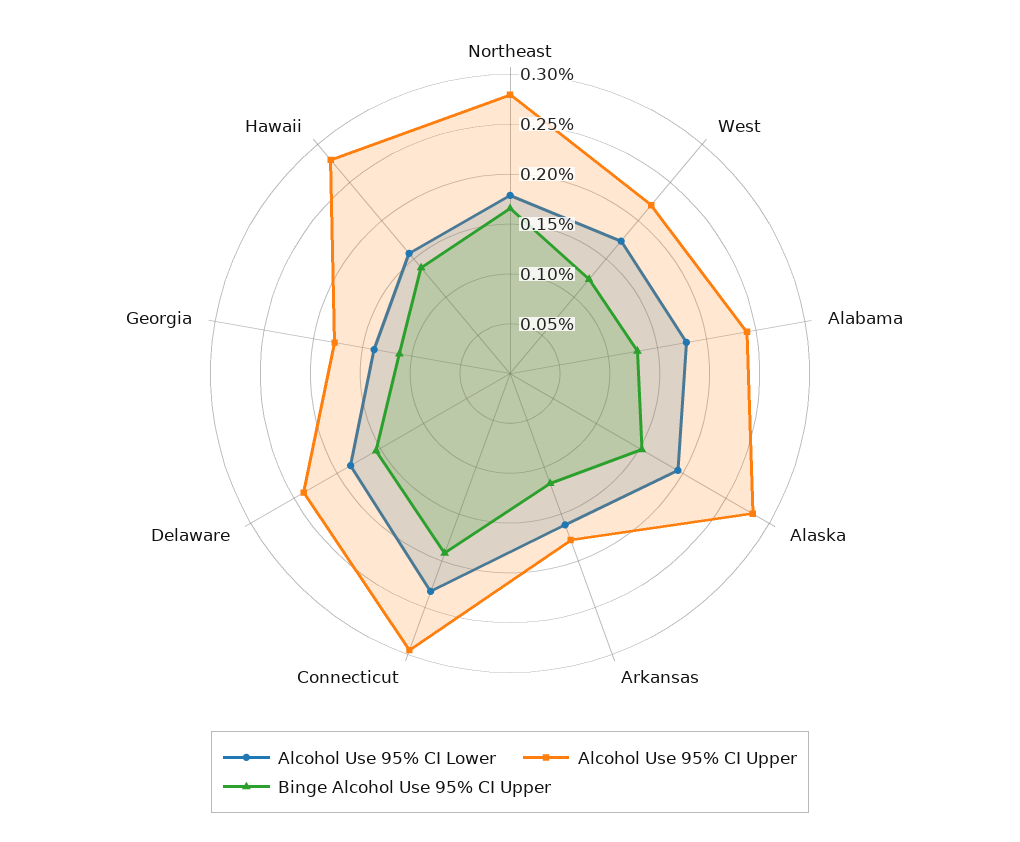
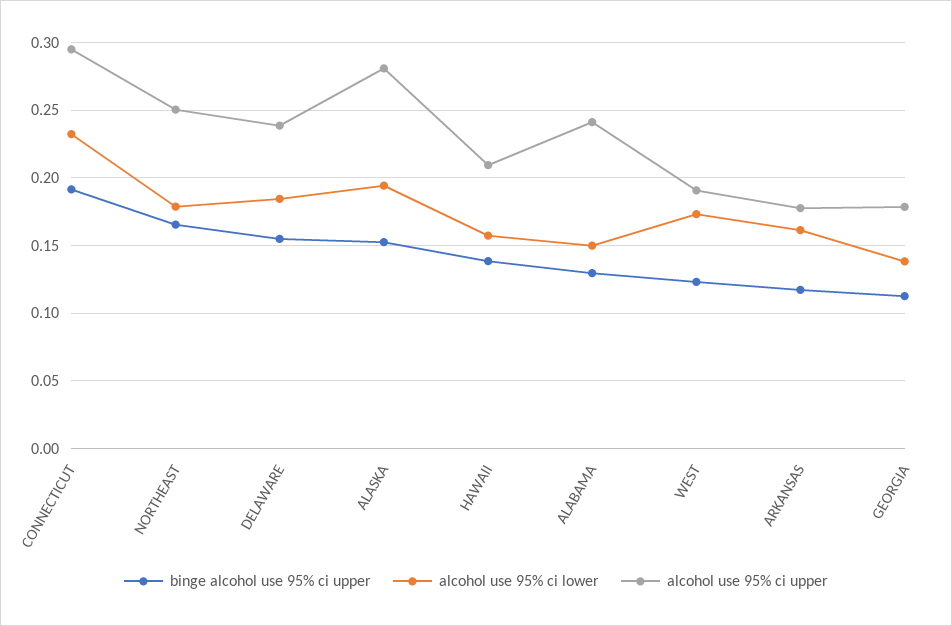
Alcohol Use 95% CI Upper, Northeast: 0.28 -> 0.25
Alcohol Use 95% CI Upper, West: 0.22 -> 0.19
Alcohol Use 95% CI Lower, Alabama: 0.18 -> 0.15
Alcohol Use 95% CI Upper, Hawaii: 0.28 -> 0.21

